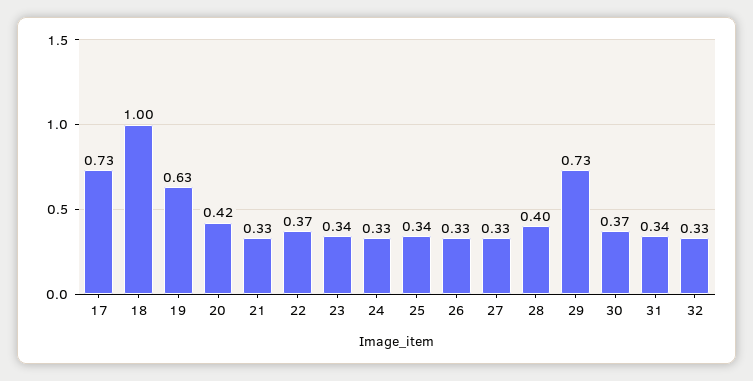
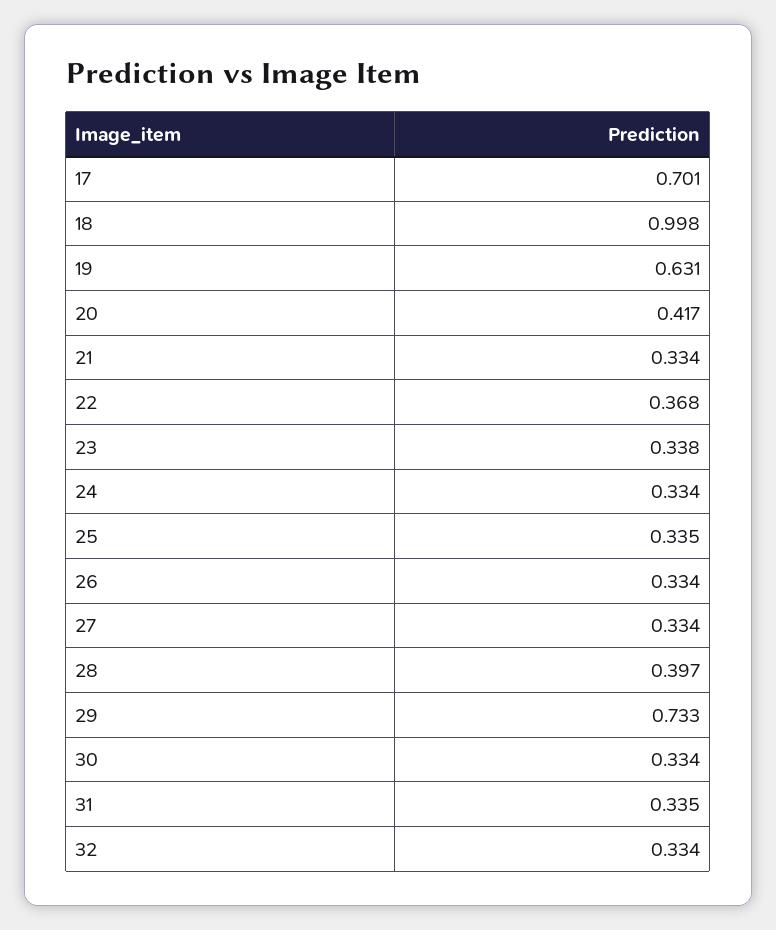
17: 0.73 -> 0.701
30: 0.37 -> 0.334

